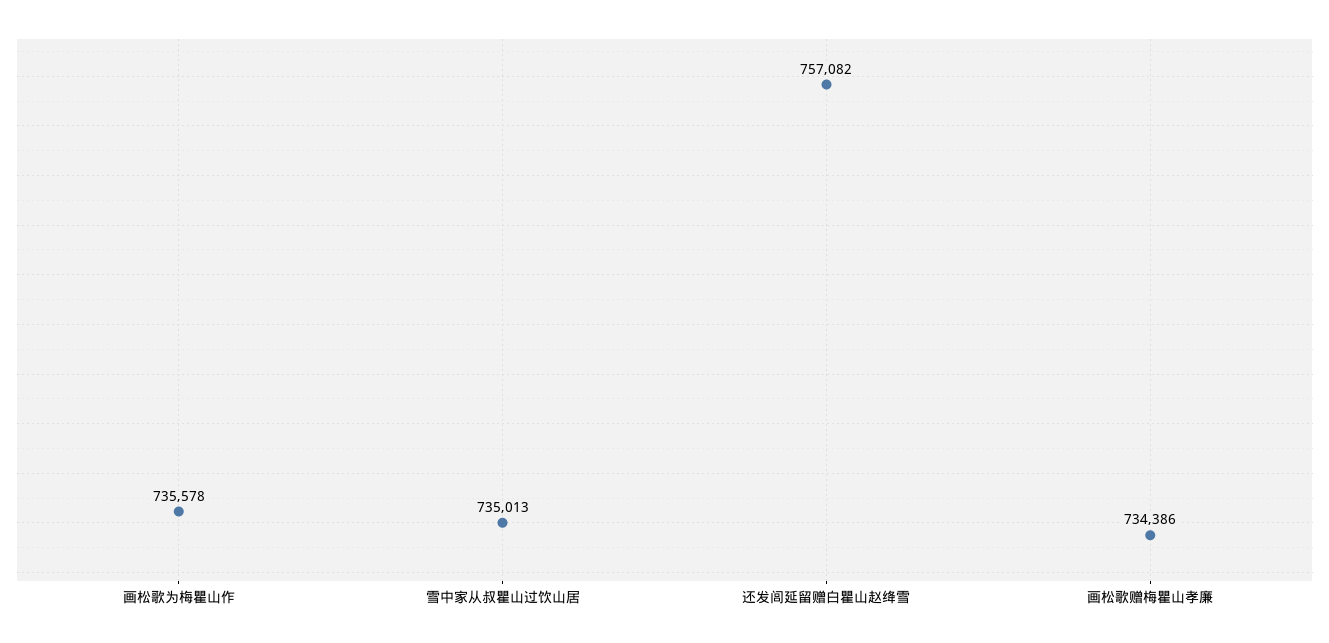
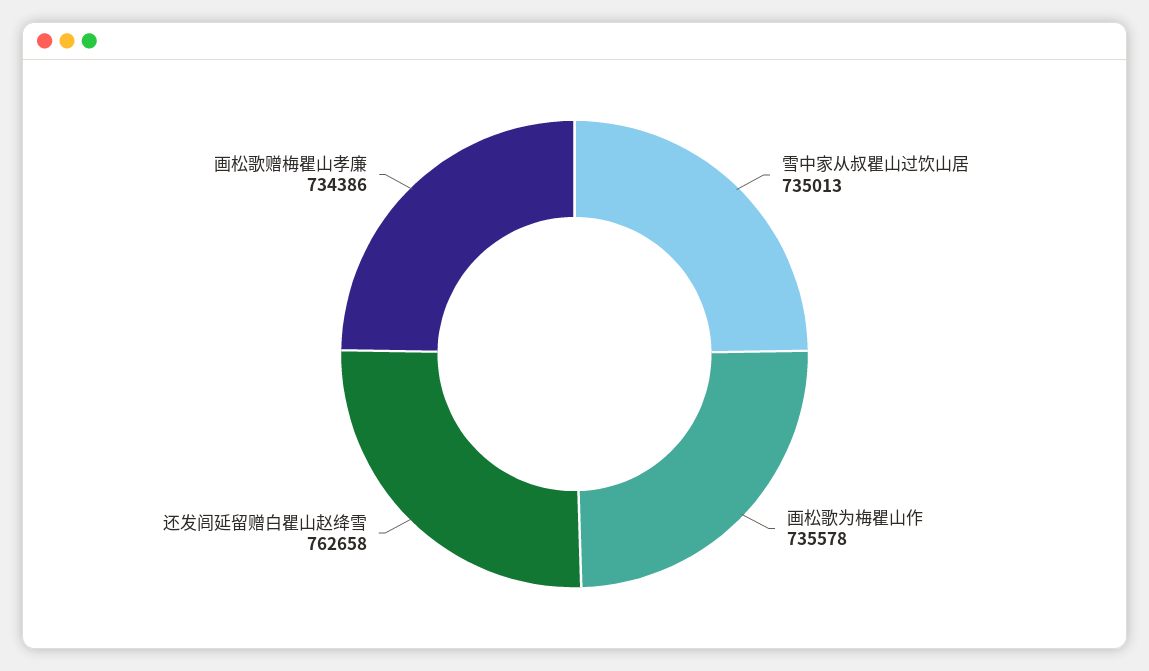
还发闾延留赠白瞿山赵绛雪: 757082 -> 762658

